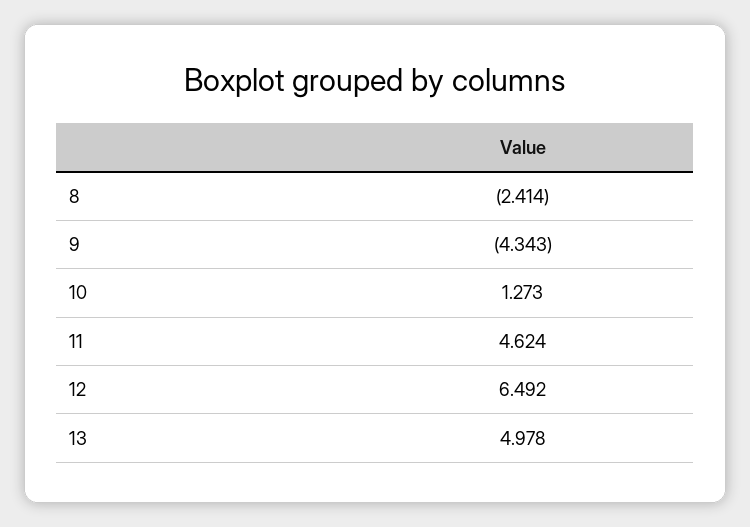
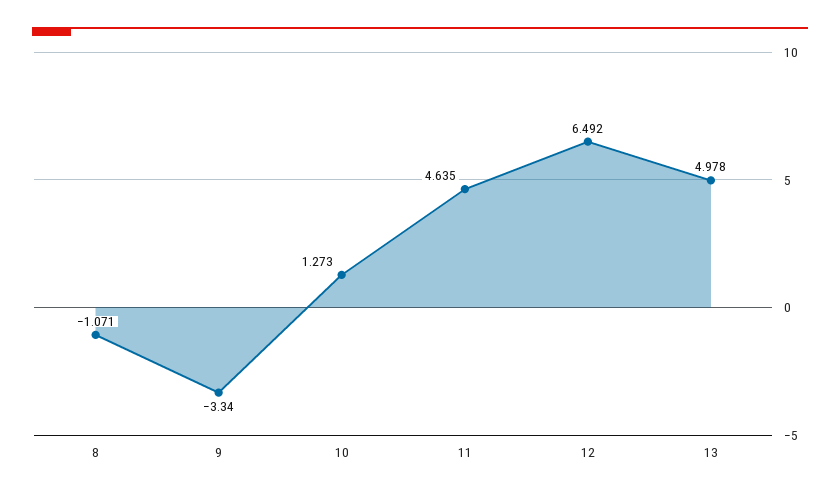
8: -2.414 -> -1.071
9: -4.343 -> -3.34
11: 4.624 -> 4.635

